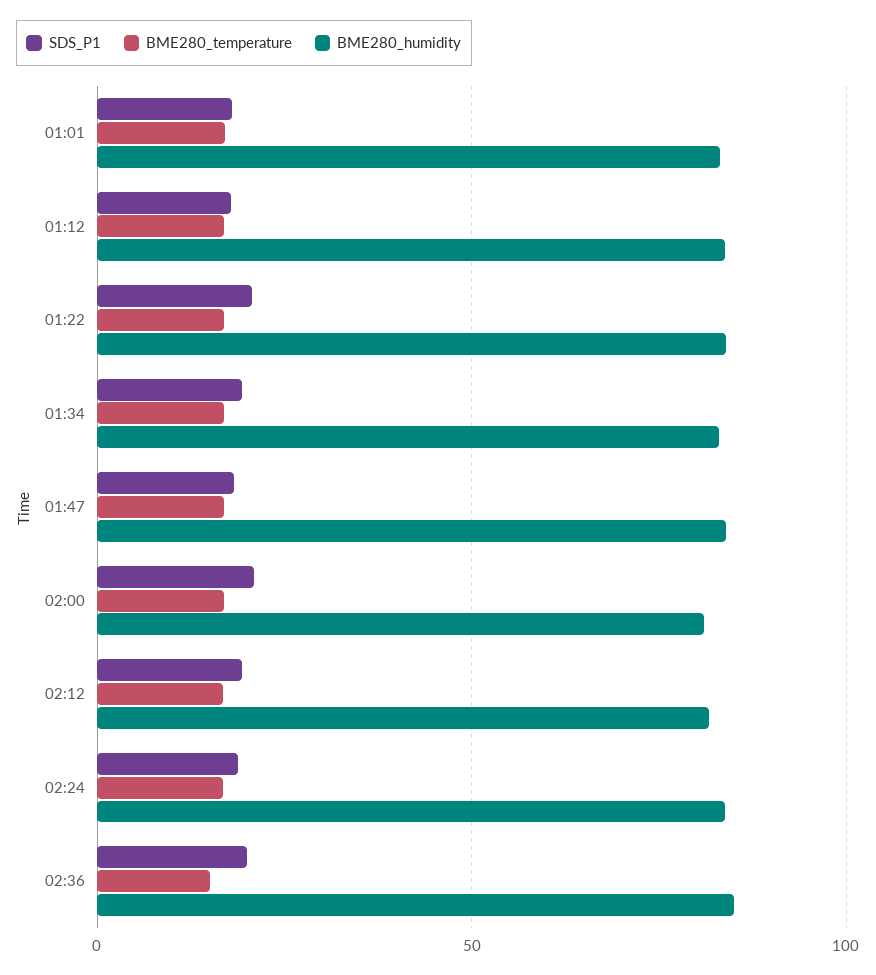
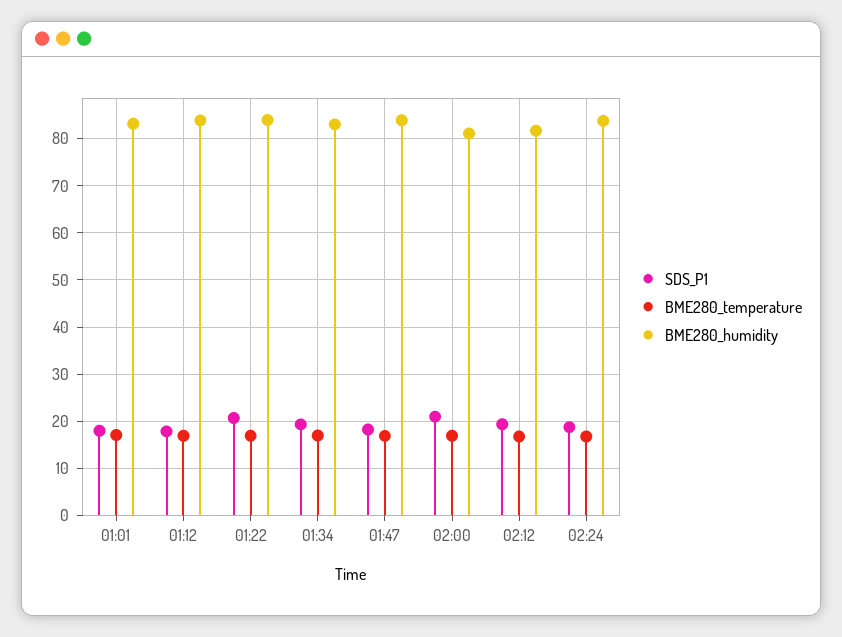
SDS_P1, 02:36: 20 -> none
BME280_temperature, 02:36: 15 -> none
BME280_humidity, 02:36: 85 -> none

